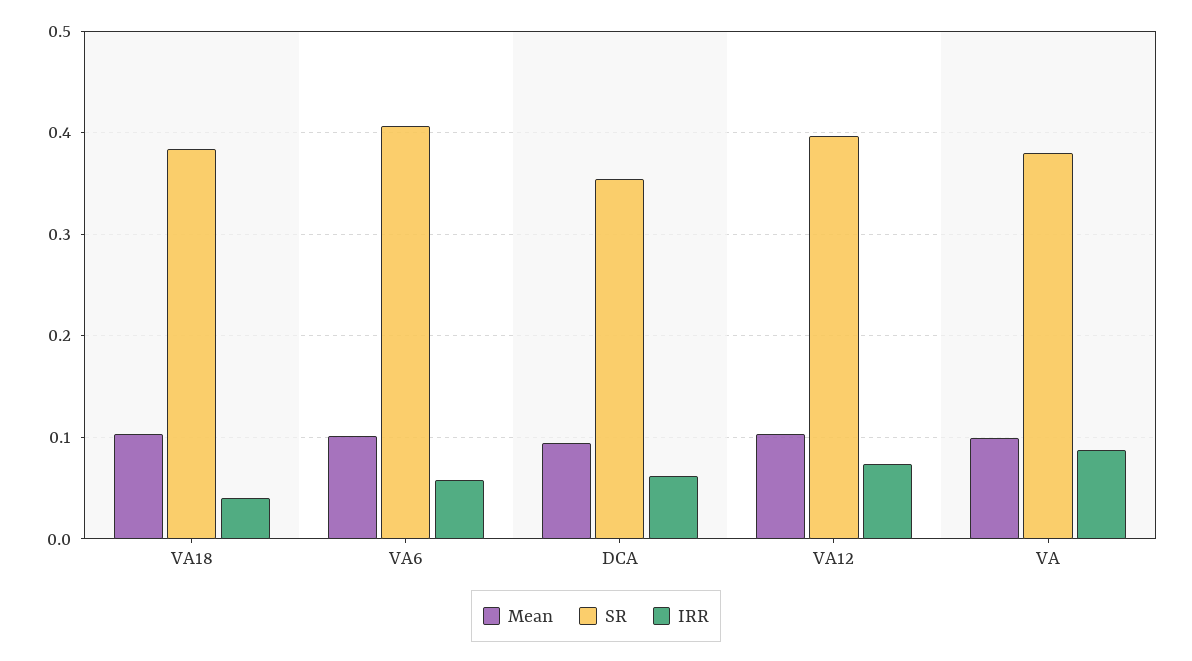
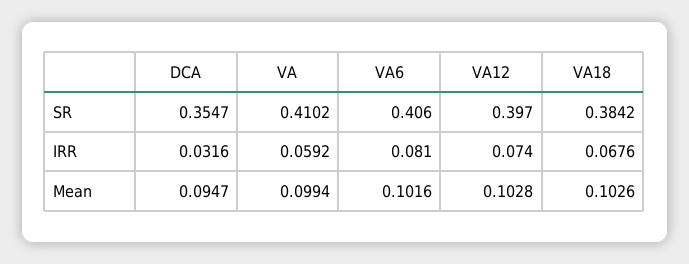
IRR, VA18: 0.04 -> 0.0676
IRR, VA6: 0.06 -> 0.081
IRR, DCA: 0.06 -> 0.0316
SR, VA: 0.38 -> 0.4102
IRR, VA: 0.09 -> 0.0592

